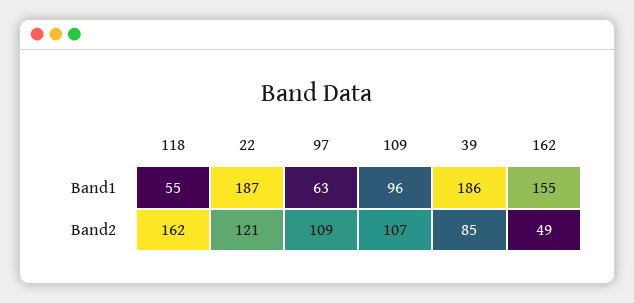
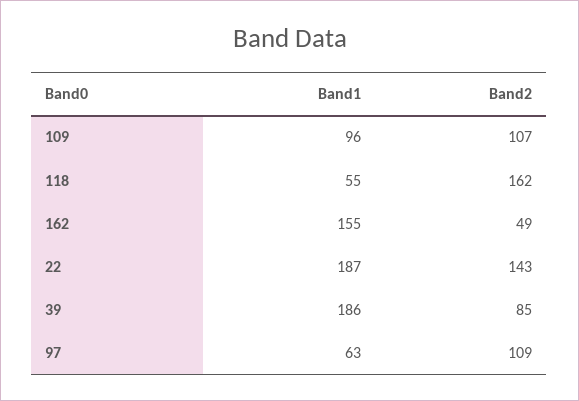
22, Band2: 121 -> 143

